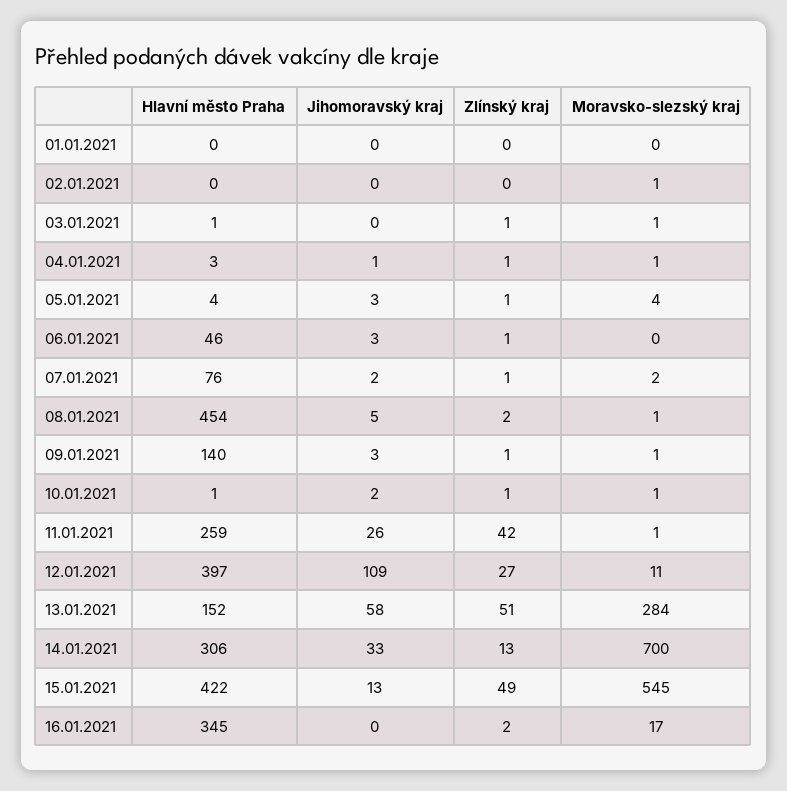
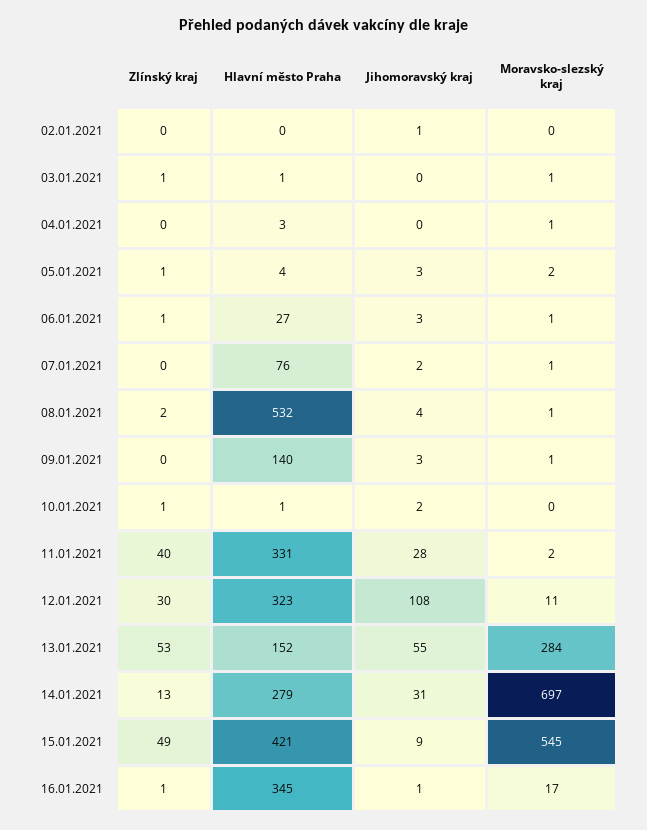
Hlavní město Praha, 01.01.2021: 0 -> none
Jihomoravský kraj, 01.01.2021: 0 -> none
Zlínský kraj, 01.01.2021: 0 -> none
Moravsko-slezský kraj, 01.01.2021: 0 -> none
Jihomoravský kraj, 02.01.2021: 0 -> 1
Moravsko-slezský kraj, 02.01.2021: 1 -> 0
Jihomoravský kraj, 04.01.2021: 1 -> 0
Zlínský kraj, 04.01.2021: 1 -> 0
Moravsko-slezský kraj, 05.01.2021: 4 -> 2
Hlavní město Praha, 06.01.2021: 46 -> 27
Moravsko-slezský kraj, 06.01.2021: 0 -> 1
Zlínský kraj, 07.01.2021: 1 -> 0
Moravsko-slezský kraj, 07.01.2021: 2 -> 1
Hlavní město Praha, 08.01.2021: 454 -> 532
Jihomoravský kraj, 08.01.2021: 5 -> 4
Zlínský kraj, 09.01.2021: 1 -> 0
Moravsko-slezský kraj, 10.01.2021: 1 -> 0
Hlavní město Praha, 11.01.2021: 259 -> 331
Jihomoravský kraj, 11.01.2021: 26 -> 28
Zlínský kraj, 11.01.2021: 42 -> 40
Moravsko-slezský kraj, 11.01.2021: 1 -> 2
Hlavní město Praha, 12.01.2021: 397 -> 323
Jihomoravský kraj, 12.01.2021: 109 -> 108
Zlínský kraj, 12.01.2021: 27 -> 30
Jihomoravský kraj, 13.01.2021: 58 -> 55
Zlínský kraj, 13.01.2021: 51 -> 53
Hlavní město Praha, 14.01.2021: 306 -> 279
Jihomoravský kraj, 14.01.2021: 33 -> 31
Moravsko-slezský kraj, 14.01.2021: 700 -> 697
Hlavní město Praha, 15.01.2021: 422 -> 421
Jihomoravský kraj, 15.01.2021: 13 -> 9
Jihomoravský kraj, 16.01.2021: 0 -> 1
Zlínský kraj, 16.01.2021: 2 -> 1

